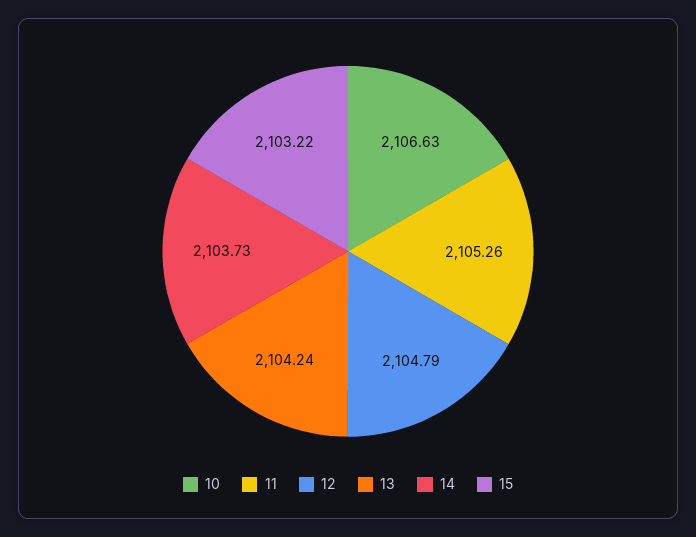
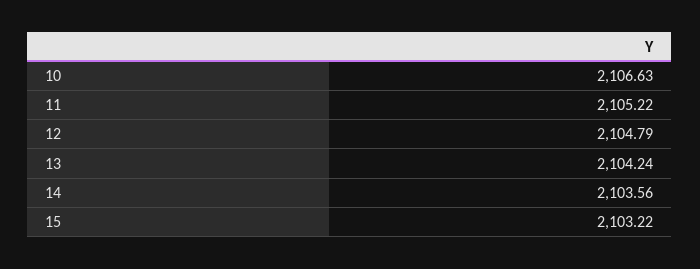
11: 2105.26 -> 2105.22
14: 2103.73 -> 2103.56

